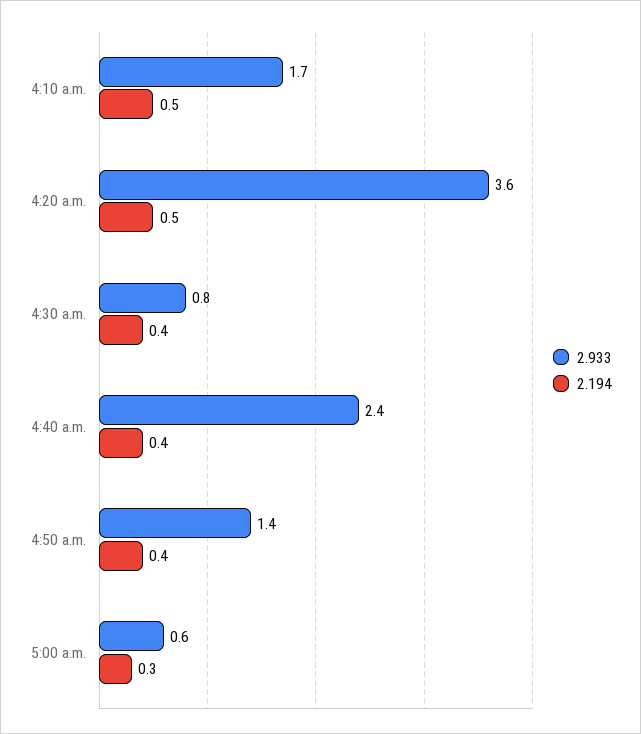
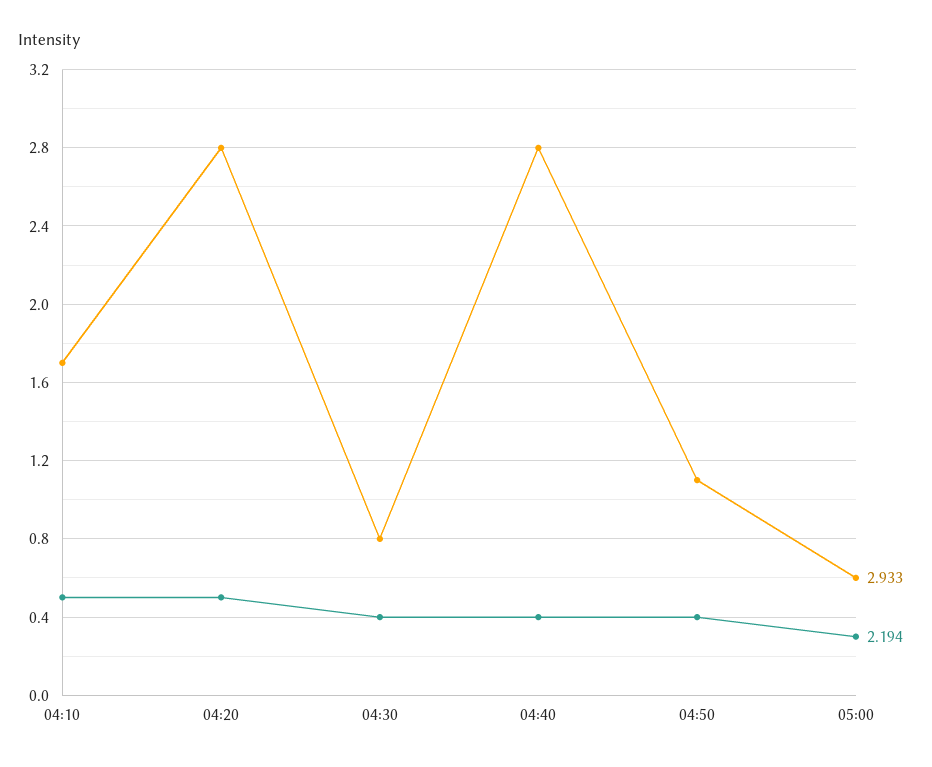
2.933, 4:20 a.m.: 3.6 -> 2.8
2.933, 4:40 a.m.: 2.4 -> 2.8
2.933, 4:50 a.m.: 1.4 -> 1.1

